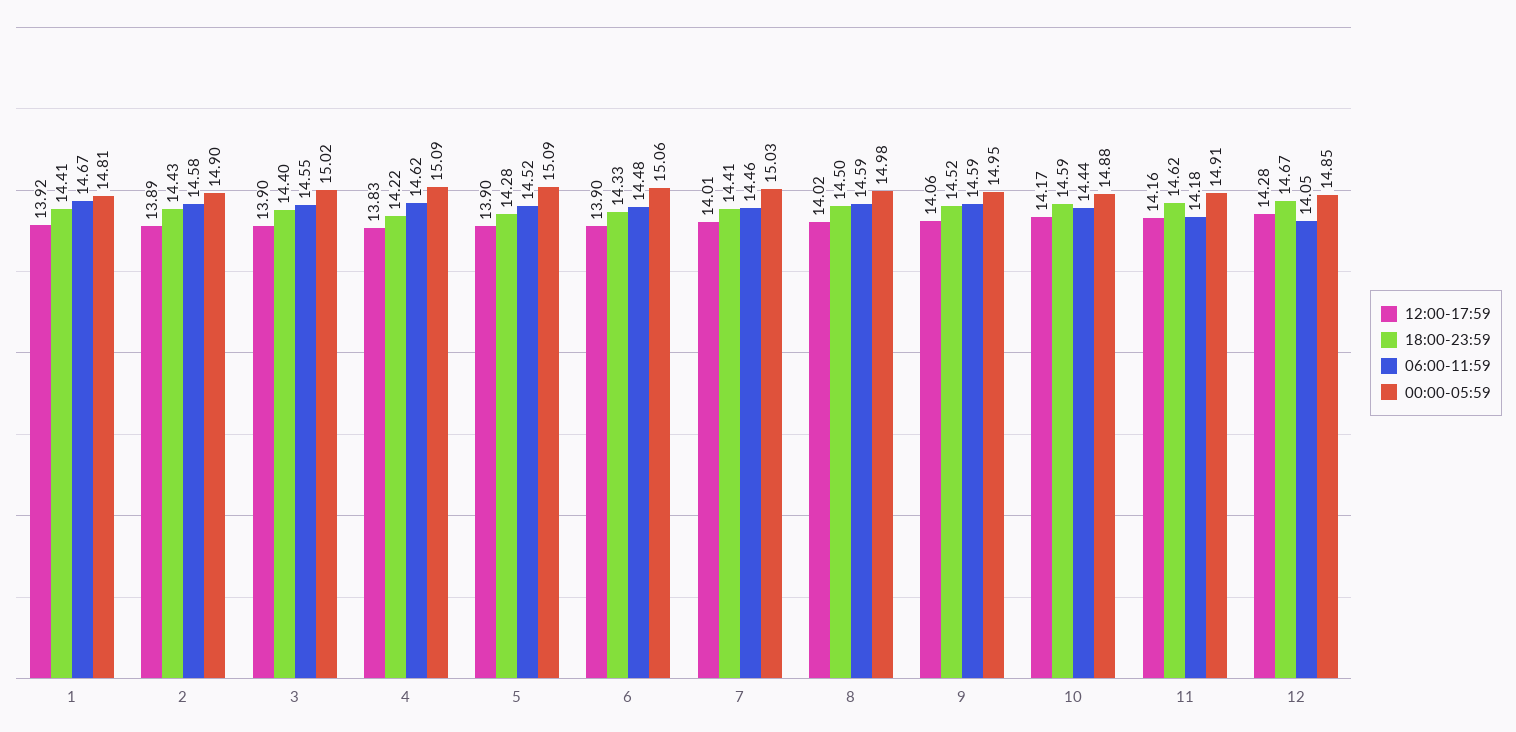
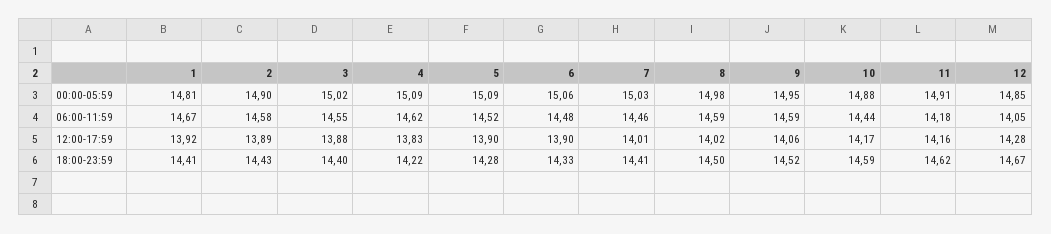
12:00-17:59, 3: 13.9 -> 13.88

